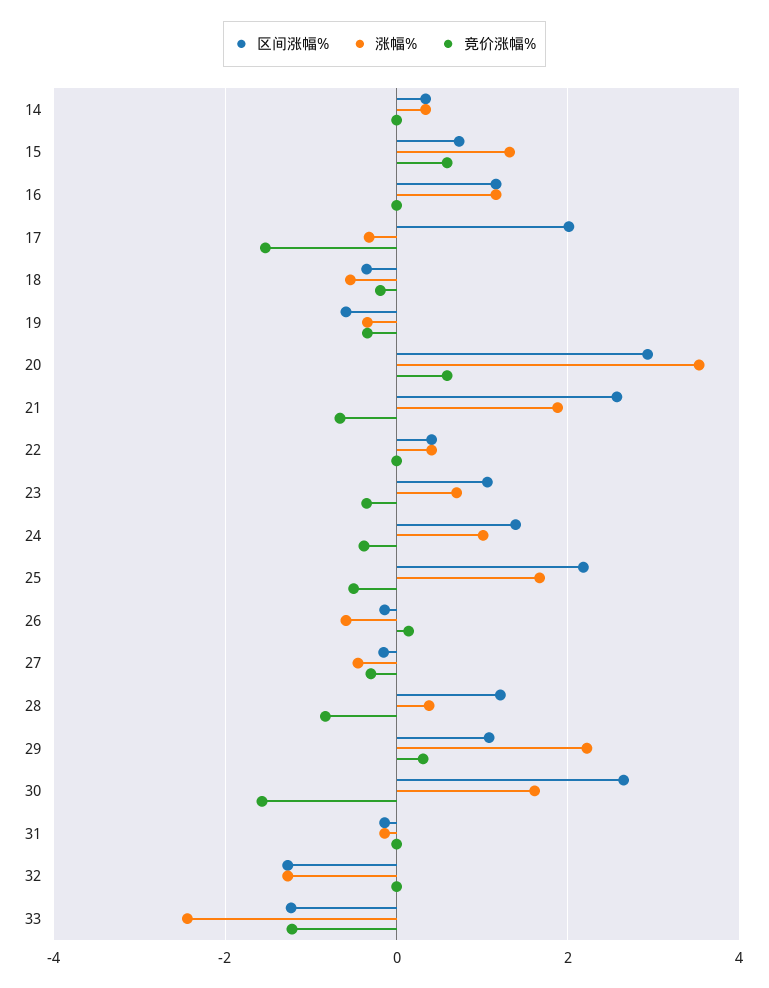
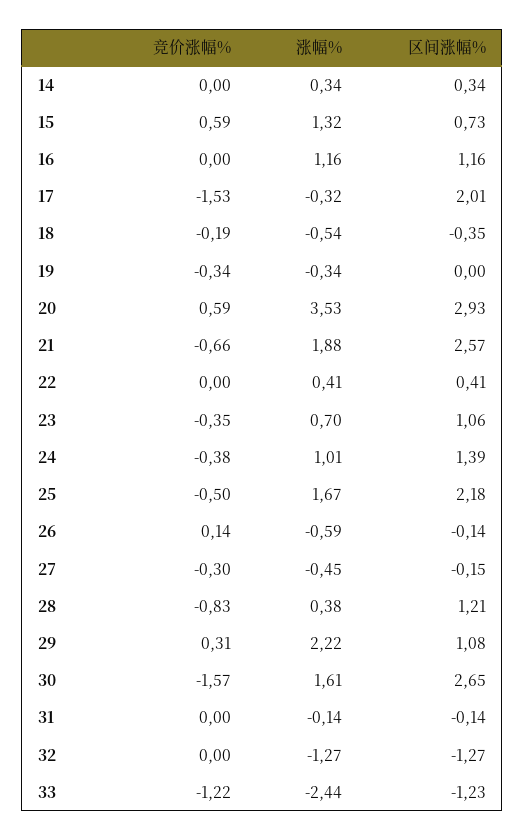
区间涨幅%, 19: -0.6 -> 0

